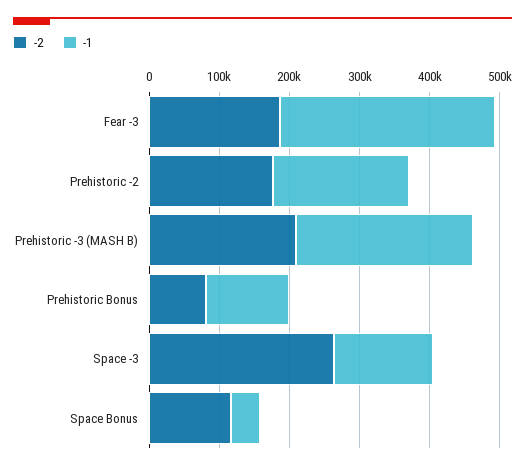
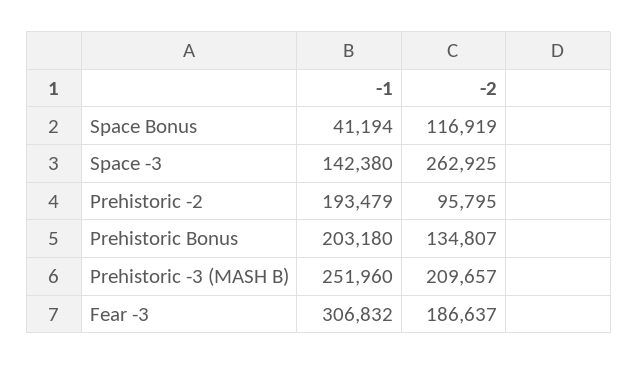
-2, Prehistoric -2: 180000 -> 95795
-2, Prehistoric Bonus: 80000 -> 134807
-1, Prehistoric Bonus: 120000 -> 203180

